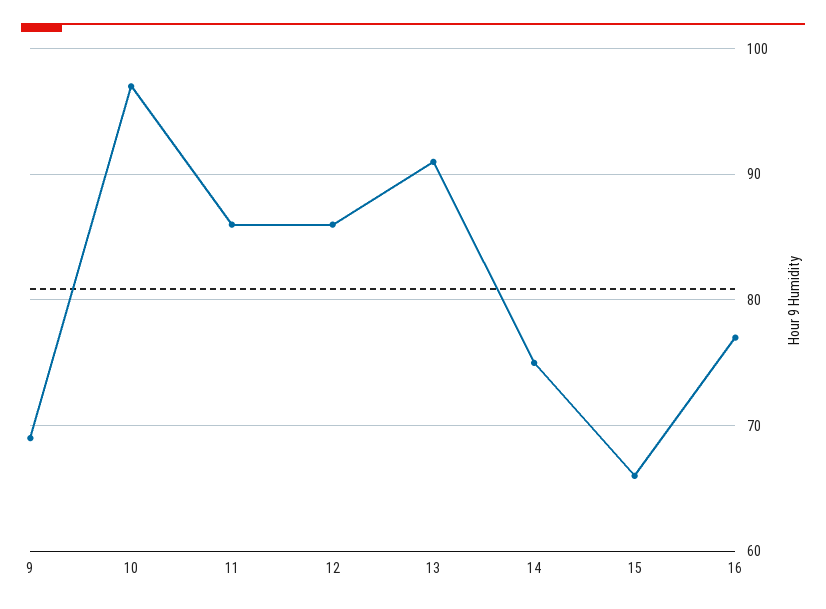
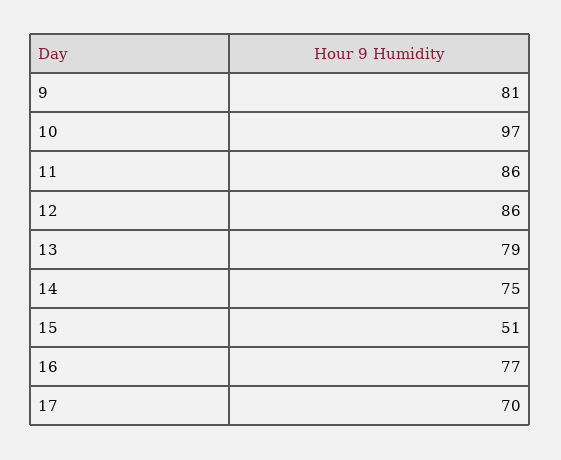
9: 69 -> 81
13: 91 -> 79
15: 66 -> 51
17: none -> 70

